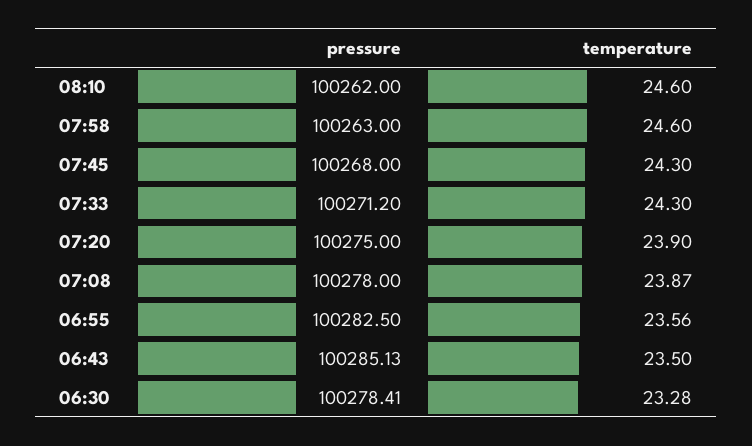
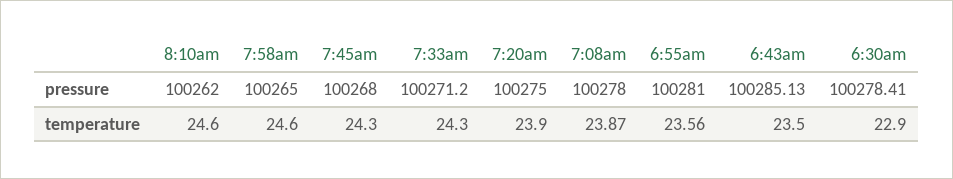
pressure, 07:58: 100263 -> 100265
pressure, 06:55: 100282.5 -> 100281
temperature, 06:30: 23.28 -> 22.9

